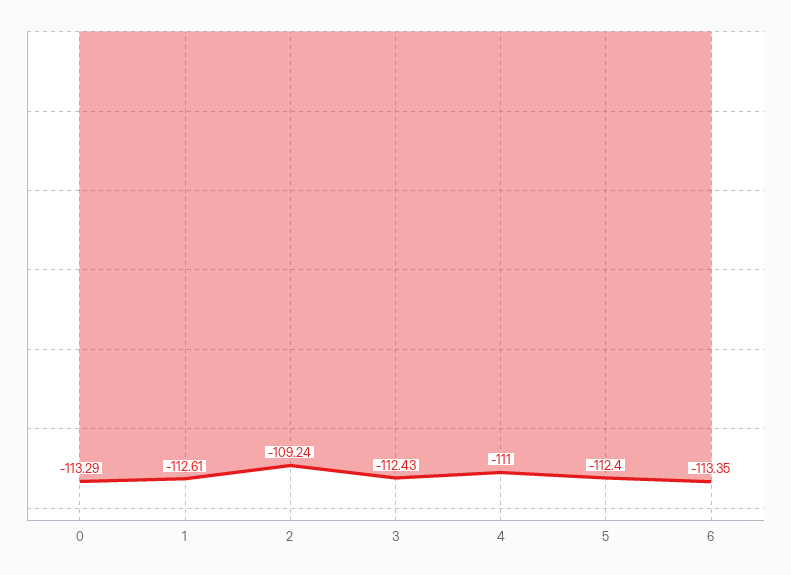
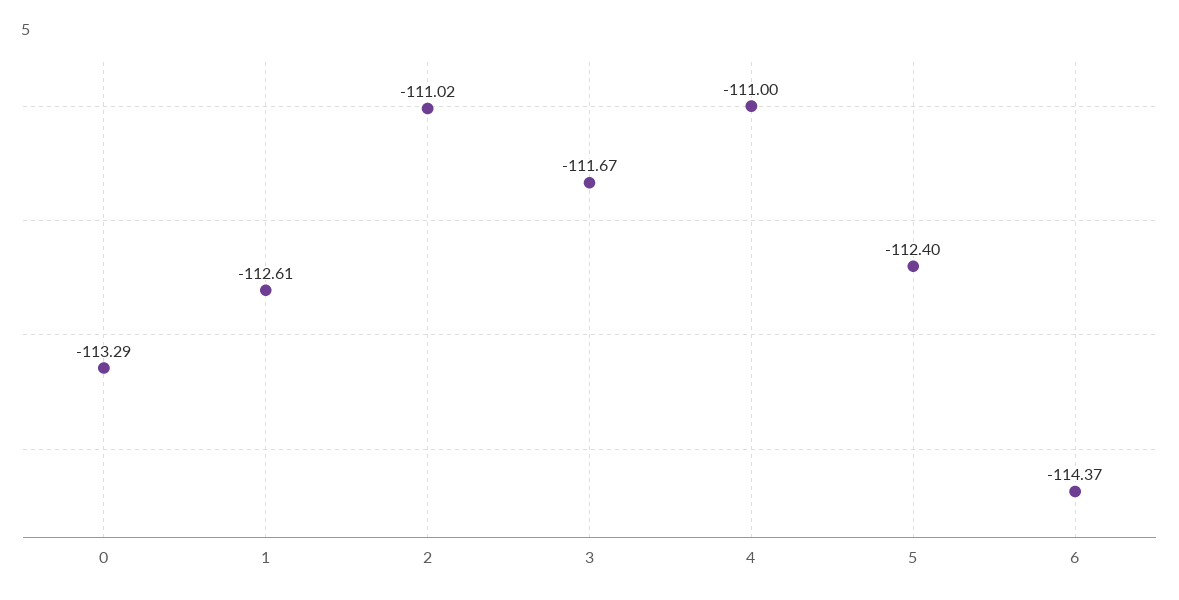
2: -109.24 -> -111.02
3: -112.43 -> -111.67
6: -113.35 -> -114.37

